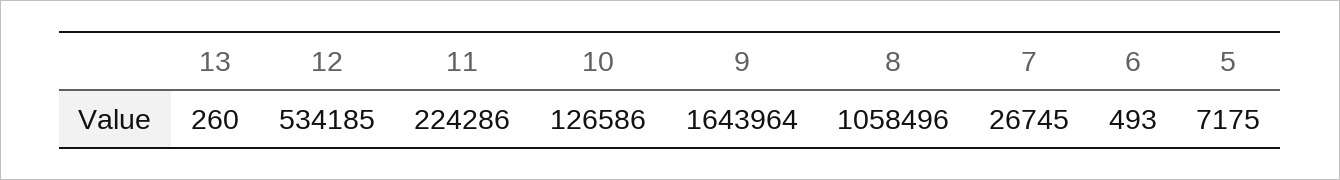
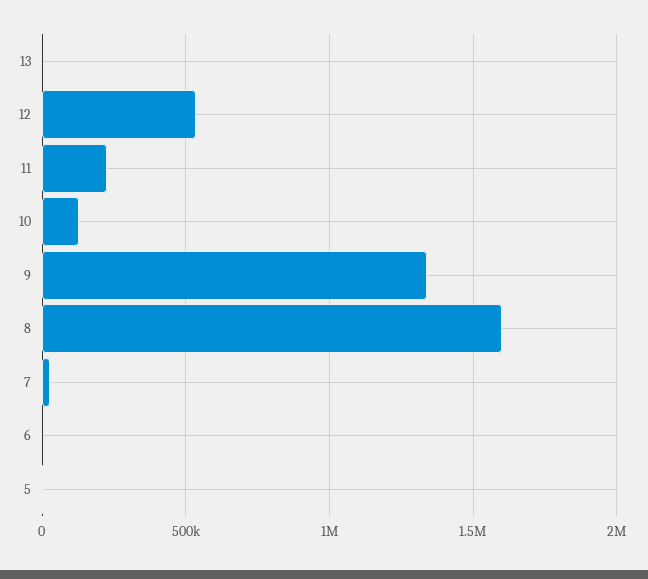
9: 1643964 -> 1350000
8: 1058496 -> 1600000

